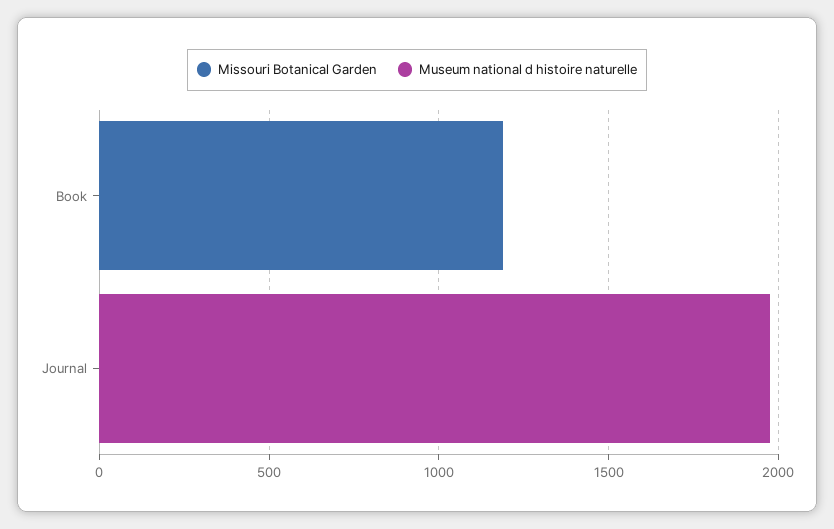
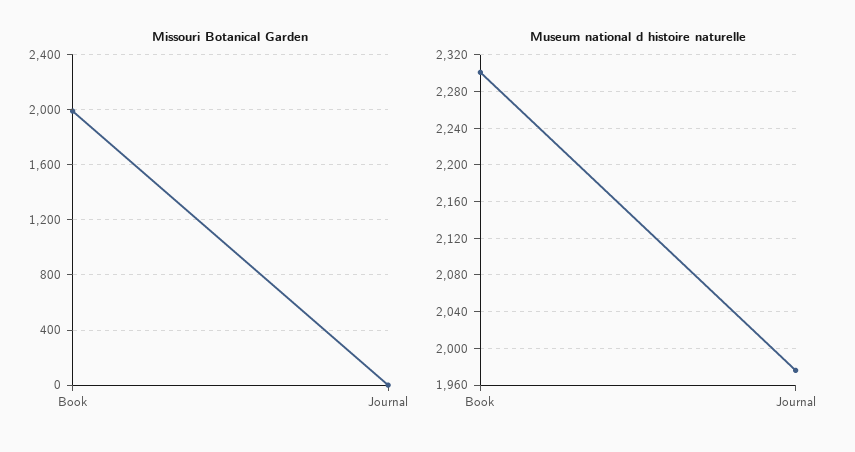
Missouri Botanical Garden, Book: 1200 -> 2000
Museum national d histoire naturelle, Book: 0 -> 2300

